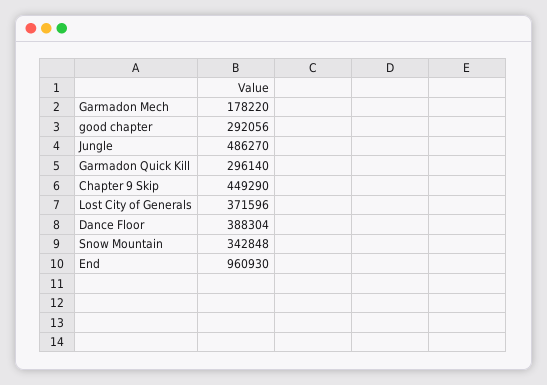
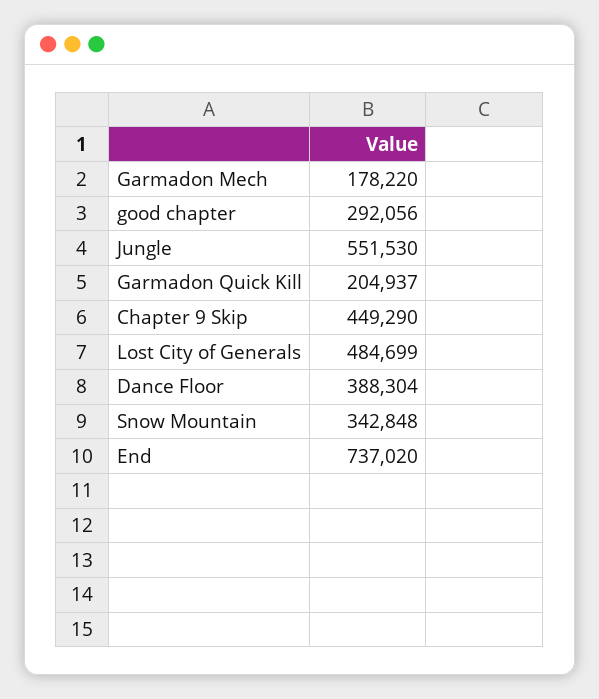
Jungle: 486270 -> 551530
Garmadon Quick Kill: 296140 -> 204937
Lost City of Generals: 371596 -> 484699
End: 960930 -> 737020

